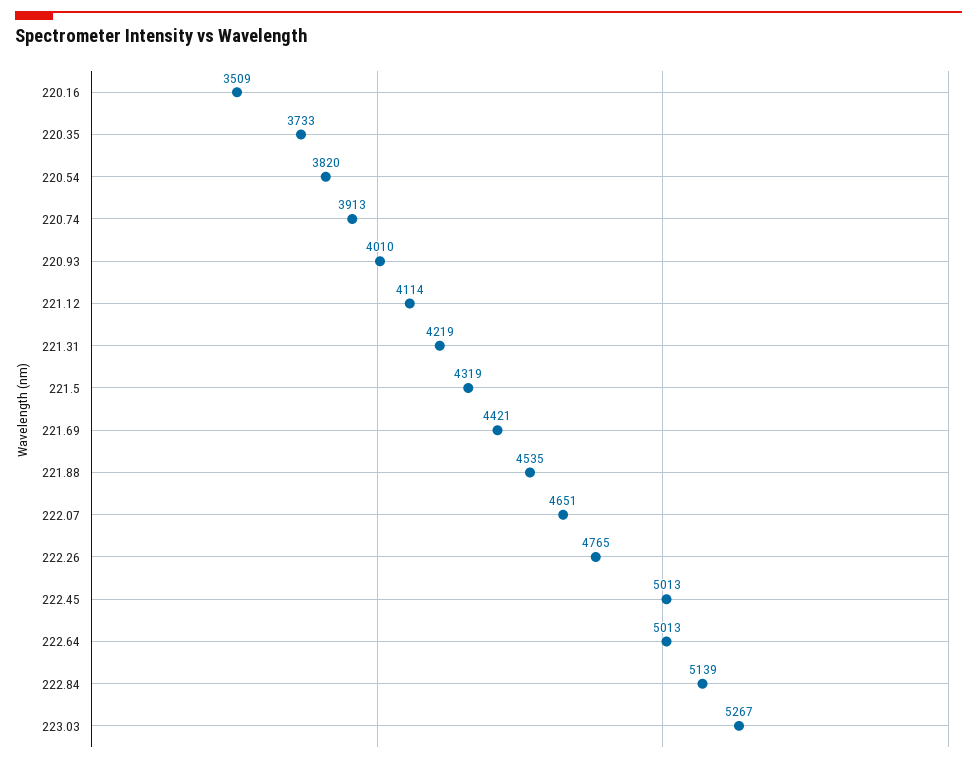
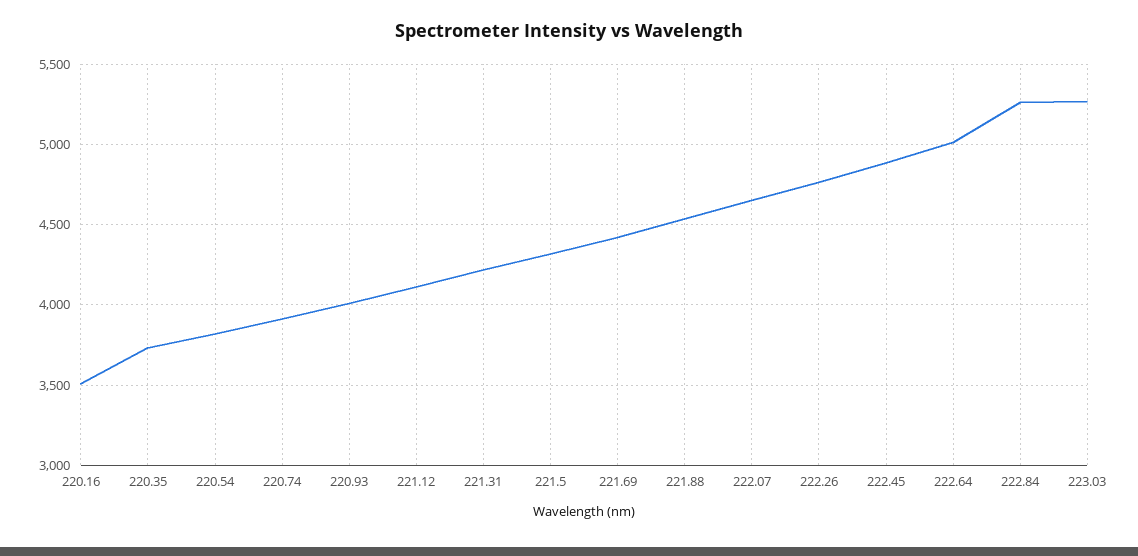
222.45: 5013 -> 4900
222.84: 5139 -> 5250

